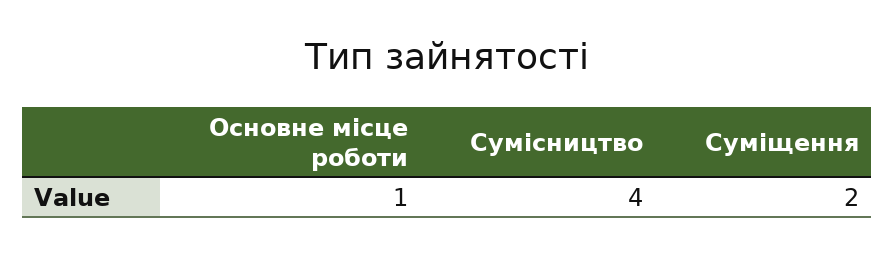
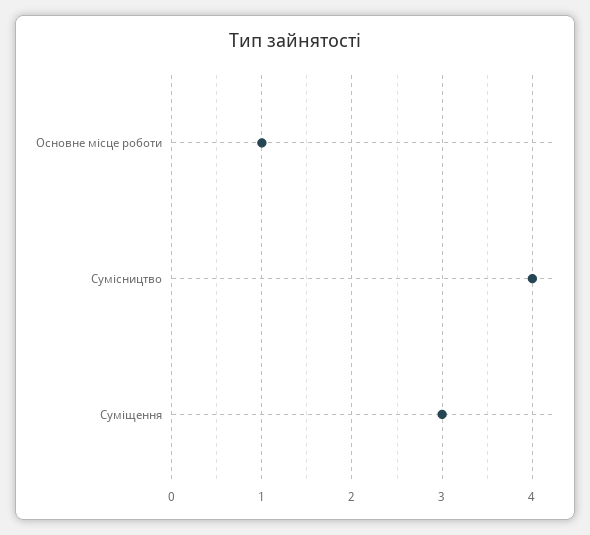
Суміщення: 2 -> 3

